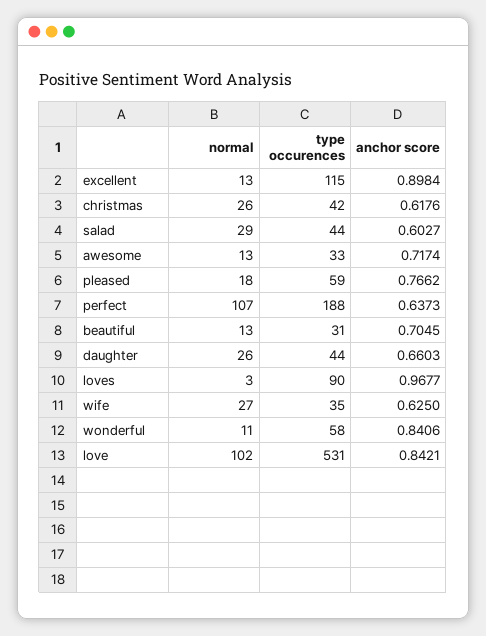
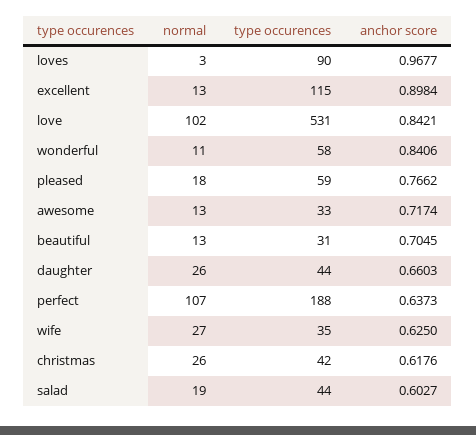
normal, salad: 29 -> 19

